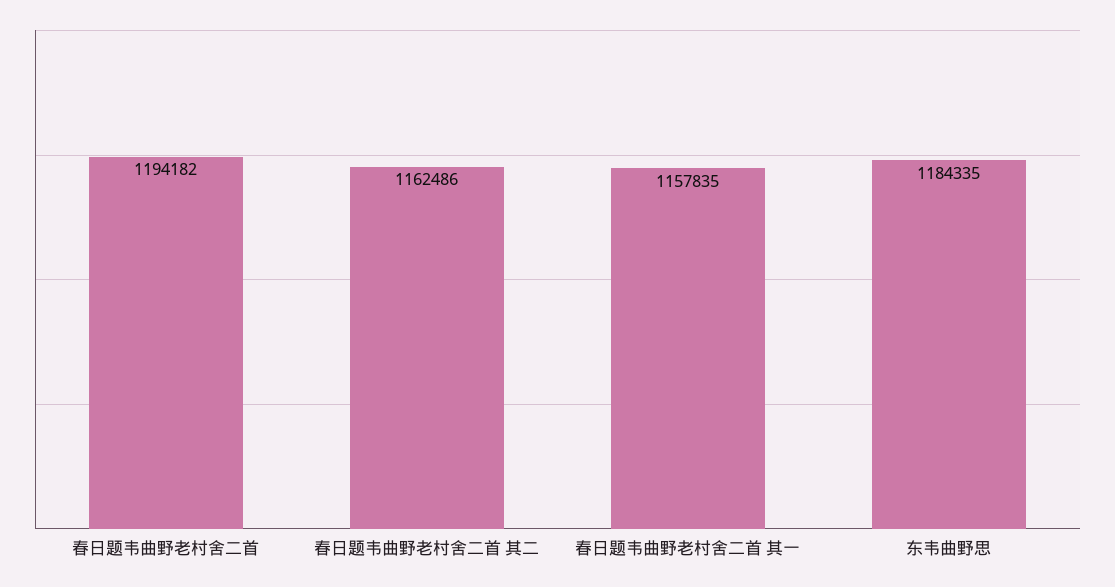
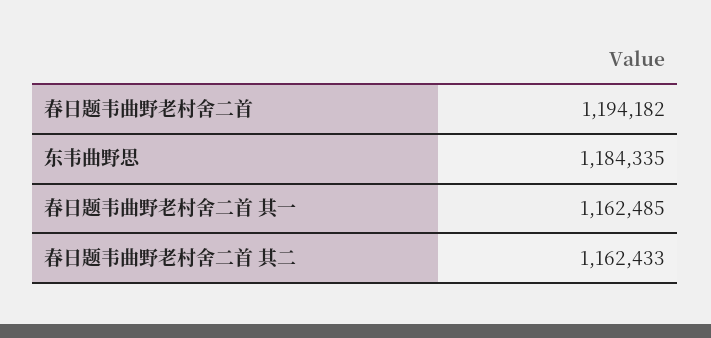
春日题韦曲野老村舍二首 其二: 1162486 -> 1162433
春日题韦曲野老村舍二首 其一: 1157835 -> 1162485

